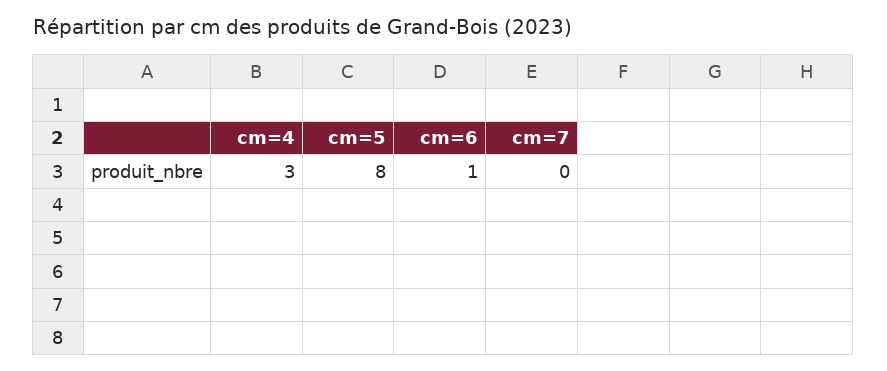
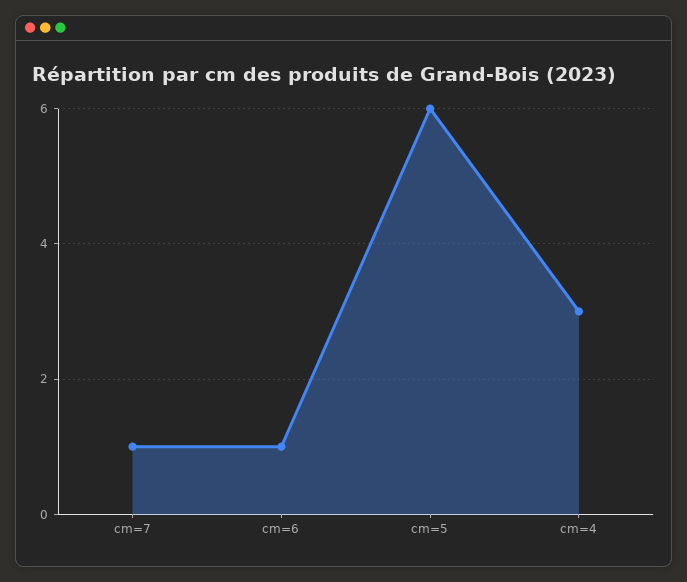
cm=5: 8 -> 6
cm=7: 0 -> 1

